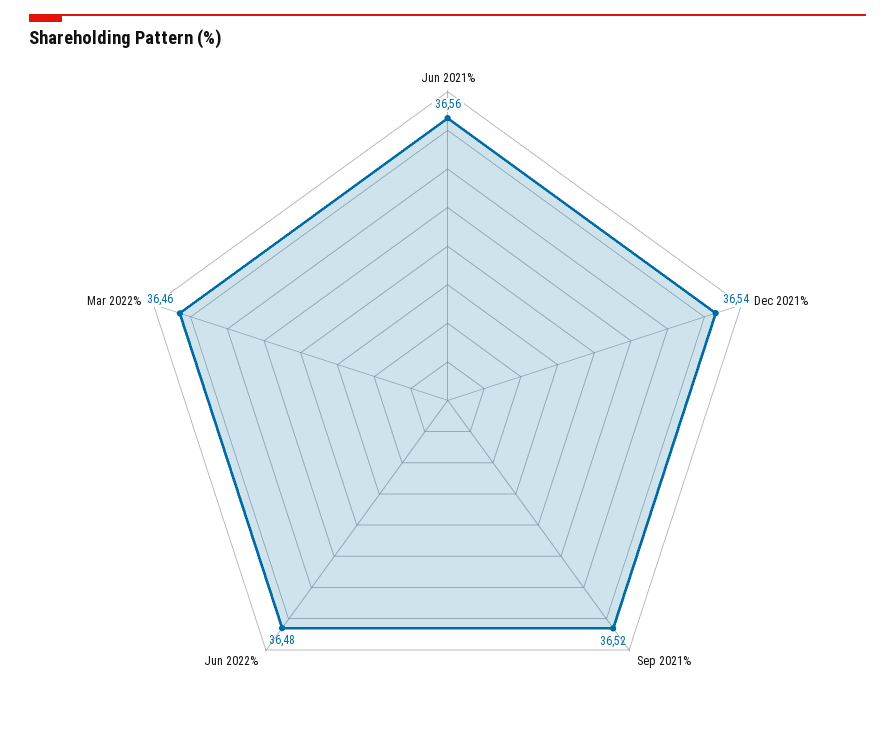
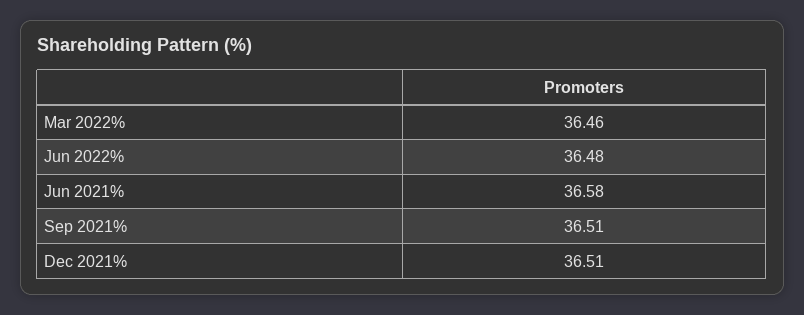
Jun 2021%: 36.56 -> 36.58
Dec 2021%: 36.54 -> 36.51
Sep 2021%: 36.52 -> 36.51

